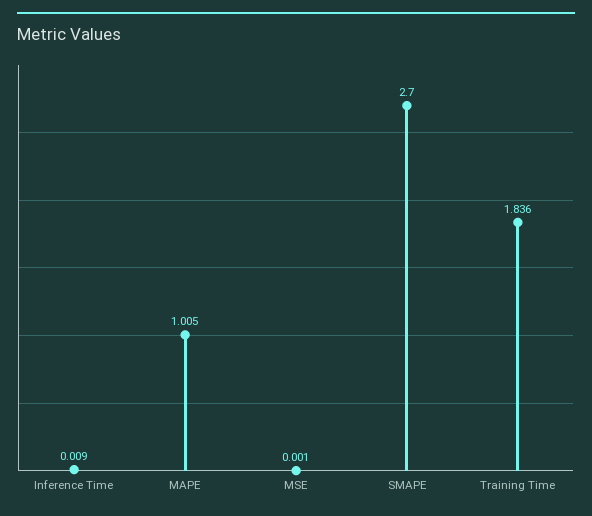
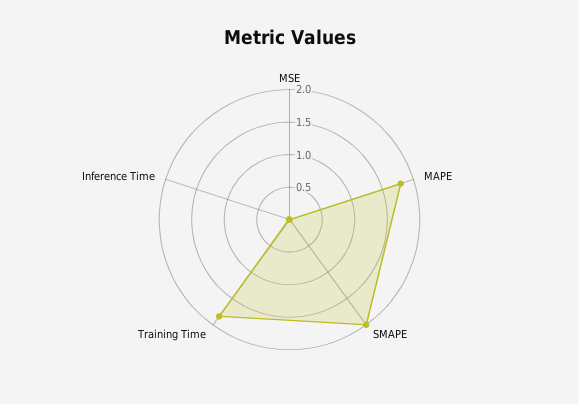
MAPE: 1.005 -> 1.75
SMAPE: 2.7 -> 2

